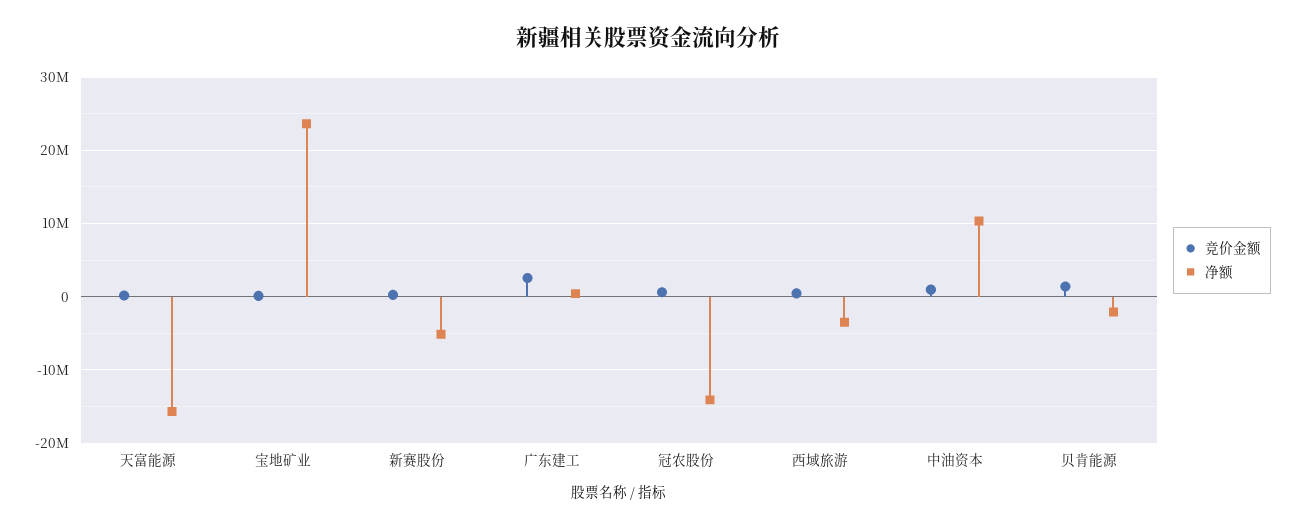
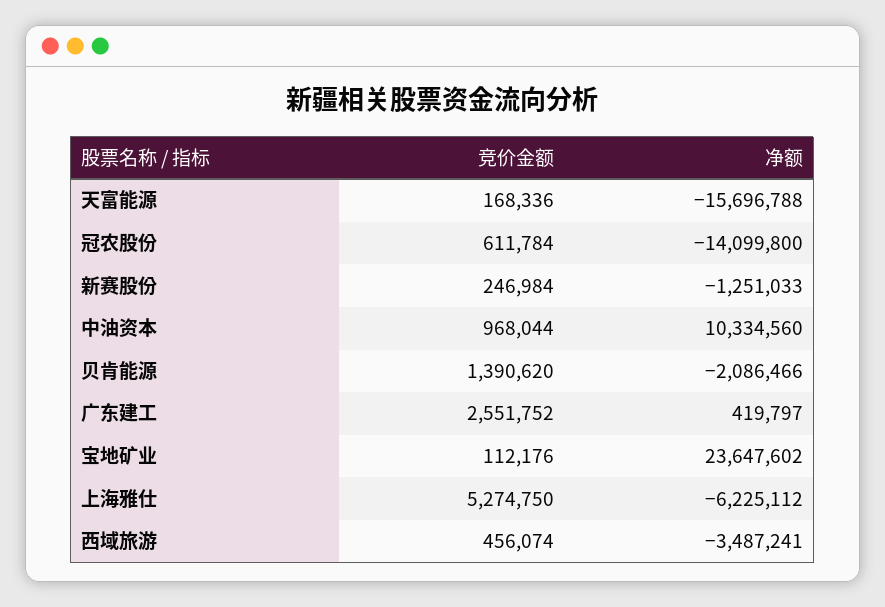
净额, 新赛股份: -5000000 -> -1251033
竞价金额, 上海雅仕: none -> 5274750
净额, 上海雅仕: none -> -6225112

